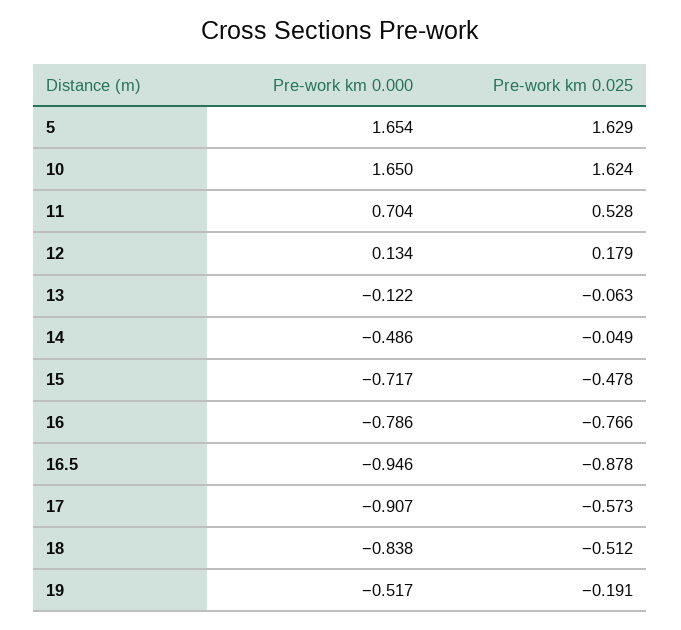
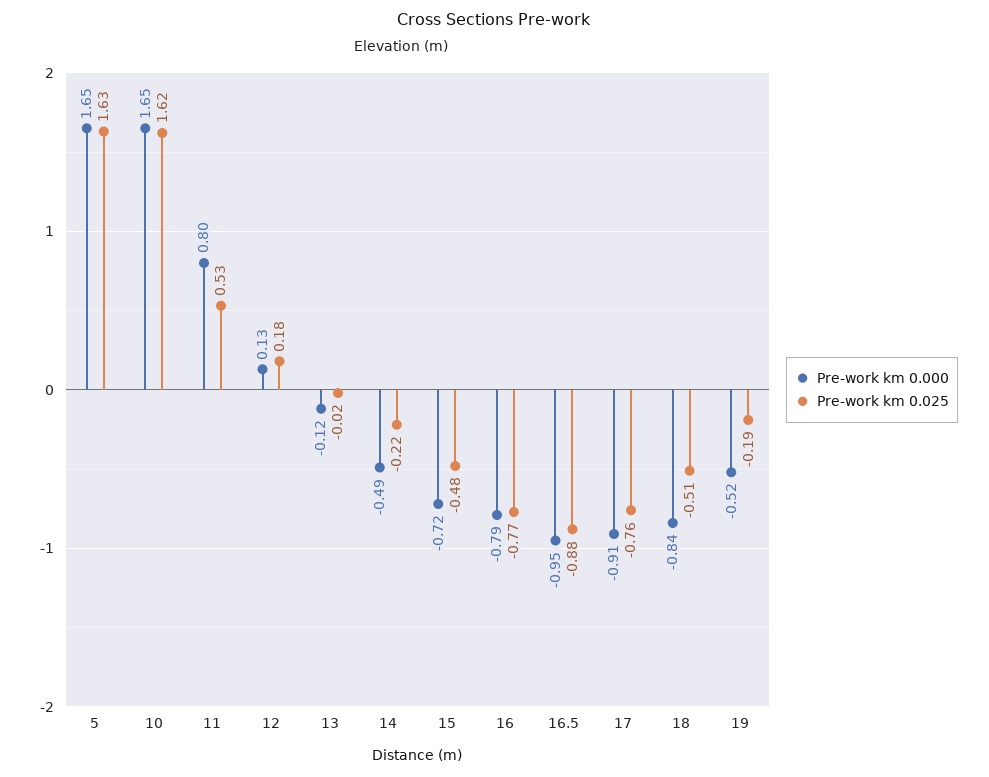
Pre-work km 0.000, 11: 0.704 -> 0.8
Pre-work km 0.025, 13: -0.063 -> -0.02
Pre-work km 0.025, 14: -0.049 -> -0.22
Pre-work km 0.025, 17: -0.573 -> -0.76

